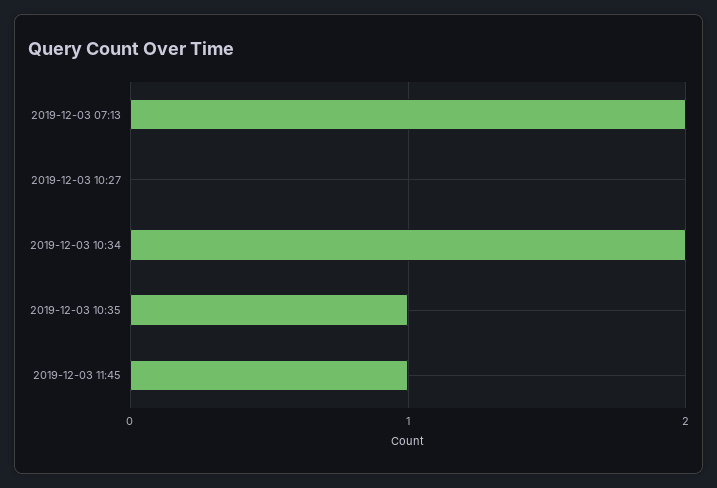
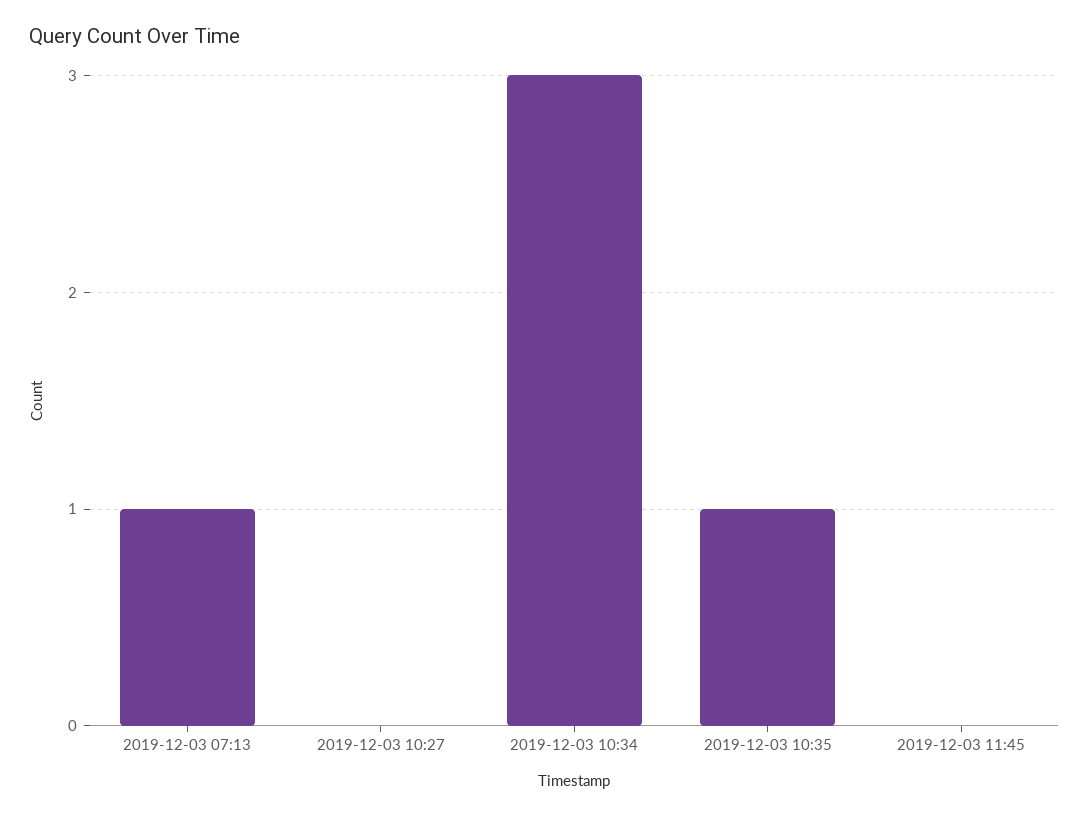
2019-12-03 07:13: 2 -> 1
2019-12-03 10:34: 2 -> 3
2019-12-03 11:45: 1 -> 0

